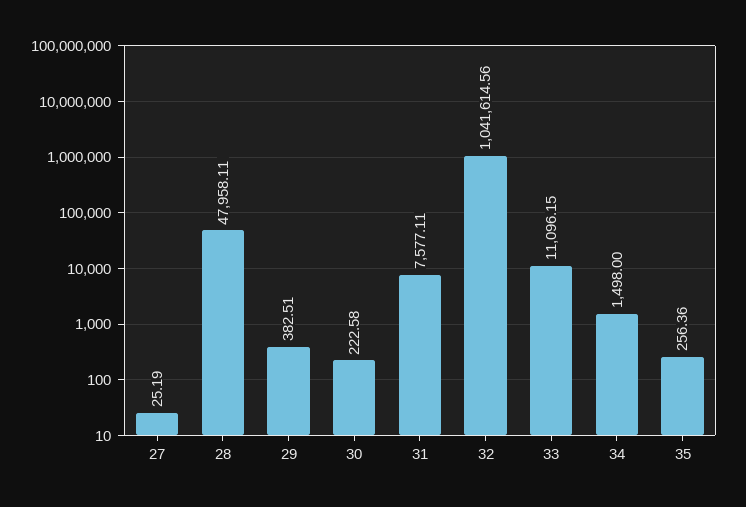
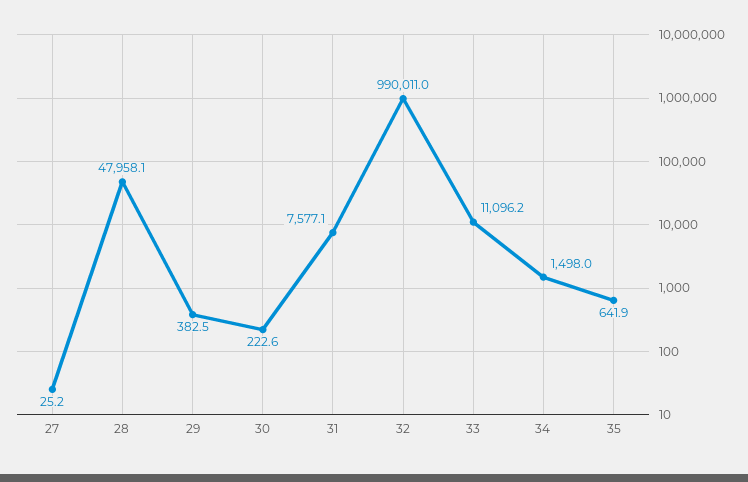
32: 1041614.56 -> 990011
35: 256.36 -> 641.9

